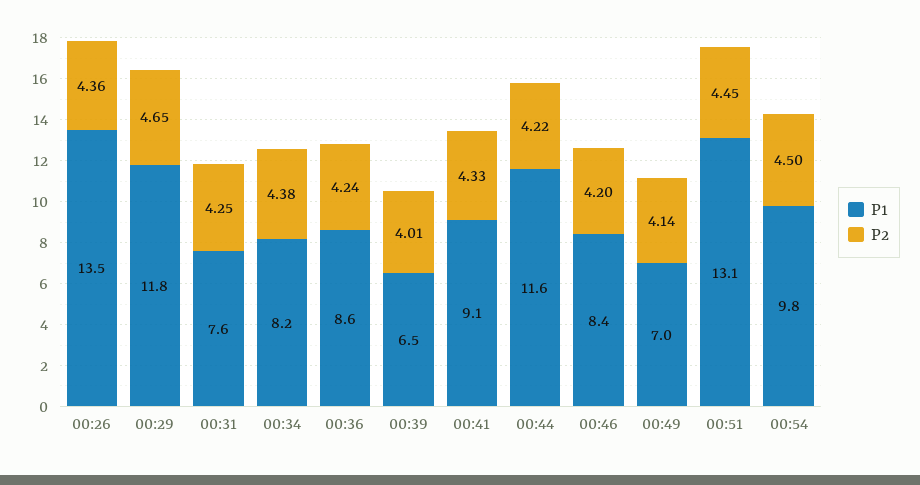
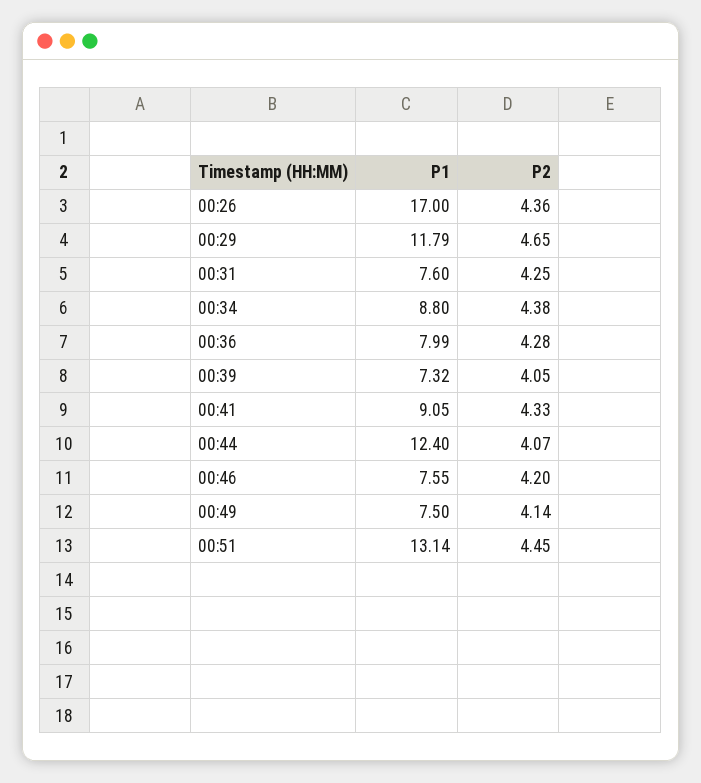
P1, 00:26: 13.5 -> 17
P1, 00:34: 8.2 -> 8.8
P1, 00:36: 8.6 -> 7.99
P2, 00:36: 4.24 -> 4.28
P1, 00:39: 6.5 -> 7.32
P2, 00:39: 4.01 -> 4.05
P1, 00:44: 11.6 -> 12.4
P2, 00:44: 4.22 -> 4.07
P1, 00:46: 8.4 -> 7.55
P1, 00:49: 7 -> 7.5
P1, 00:54: 9.8 -> none
P2, 00:54: 4.5 -> none

